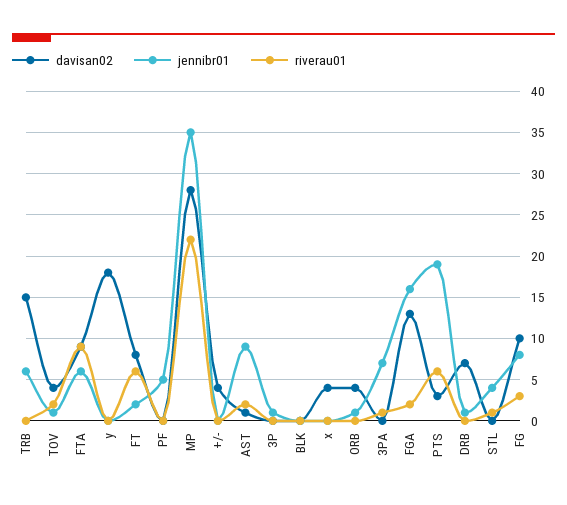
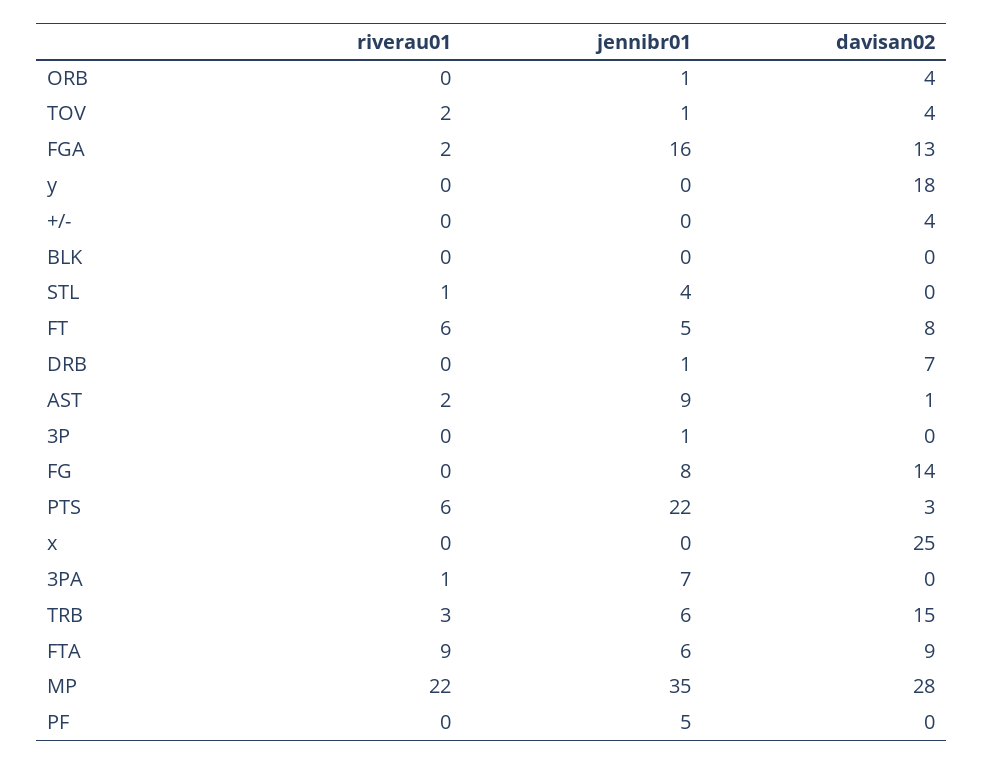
riverau01, TRB: 0 -> 3
jennibr01, FT: 2 -> 5
davisan02, x: 4 -> 25
jennibr01, PTS: 19 -> 22
davisan02, FG: 10 -> 14
riverau01, FG: 3 -> 0

